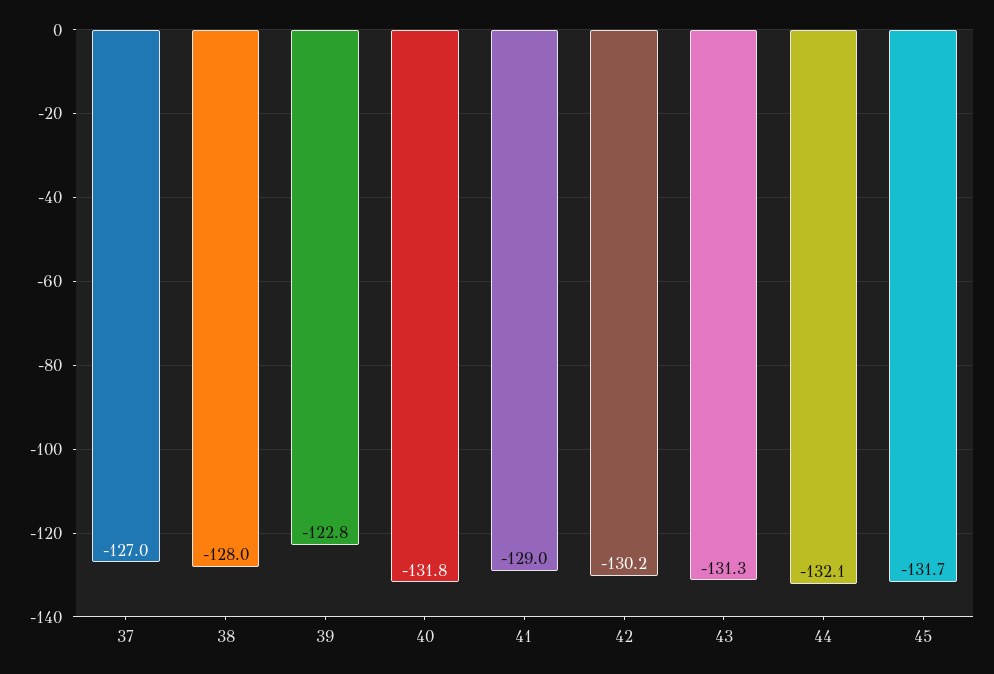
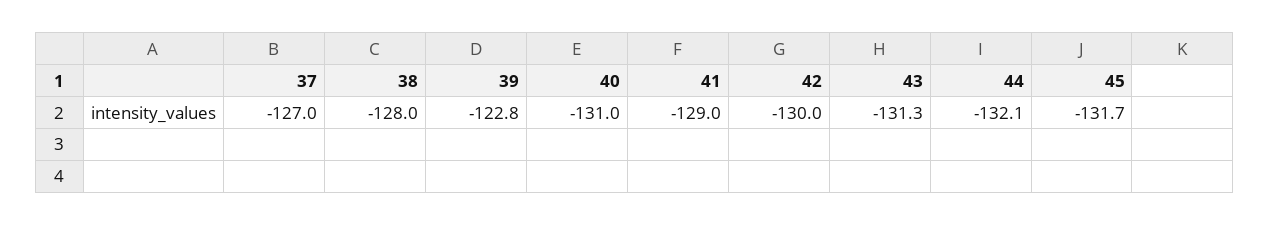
40: -131.8 -> -131
42: -130.2 -> -130

